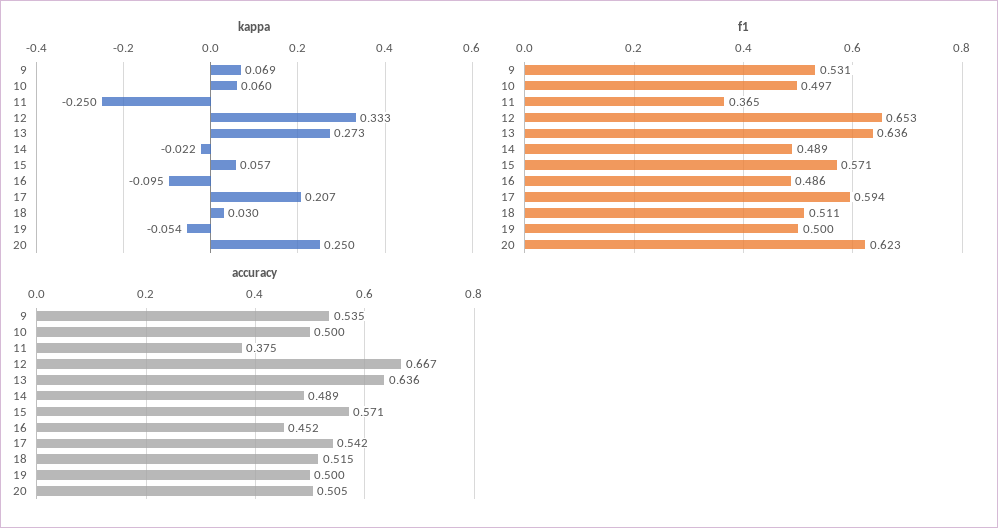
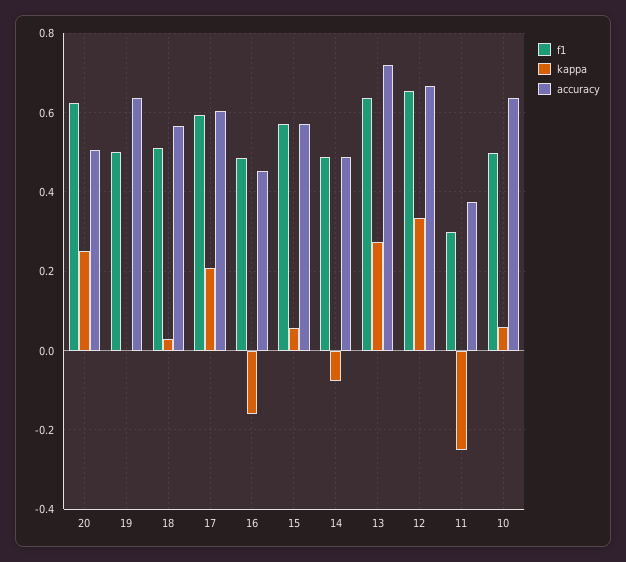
kappa, 9: 0.069 -> none
kappa, 14: -0.022 -> -0.08
kappa, 16: -0.095 -> -0.16
kappa, 19: -0.054 -> 0
f1, 9: 0.531 -> none
f1, 11: 0.365 -> 0.3
accuracy, 9: 0.535 -> none
accuracy, 10: 0.5 -> 0.64
accuracy, 13: 0.636 -> 0.72
accuracy, 17: 0.542 -> 0.6
accuracy, 18: 0.515 -> 0.56
accuracy, 19: 0.5 -> 0.64

